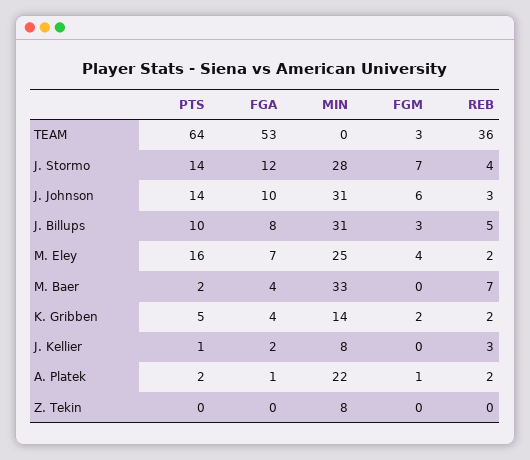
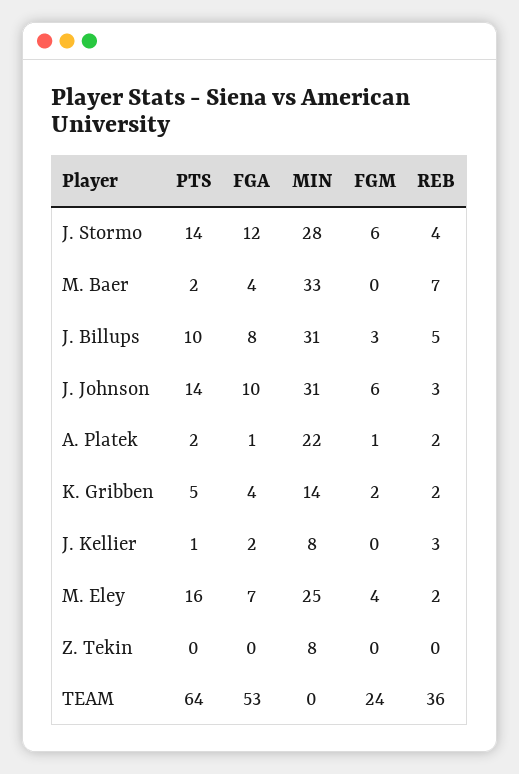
FGM, TEAM: 3 -> 24
FGM, J. Stormo: 7 -> 6

